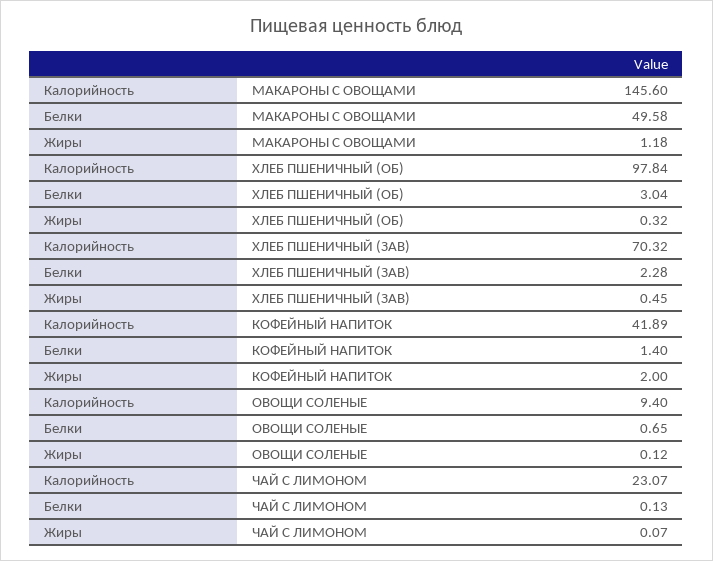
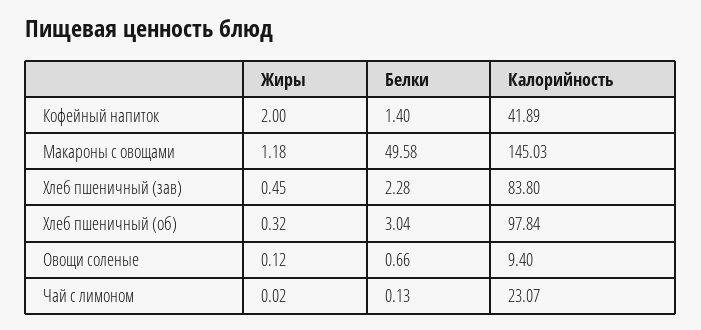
Калорийность, МАКАРОНЫ С ОВОЩАМИ: 145.6 -> 145.03
Калорийность, ХЛЕБ ПШЕНИЧНЫЙ (ЗАВ): 70.32 -> 83.8
Белки, ОВОЩИ СОЛЕНЫЕ: 0.65 -> 0.66
Жиры, ЧАЙ С ЛИМОНОМ: 0.07 -> 0.02

